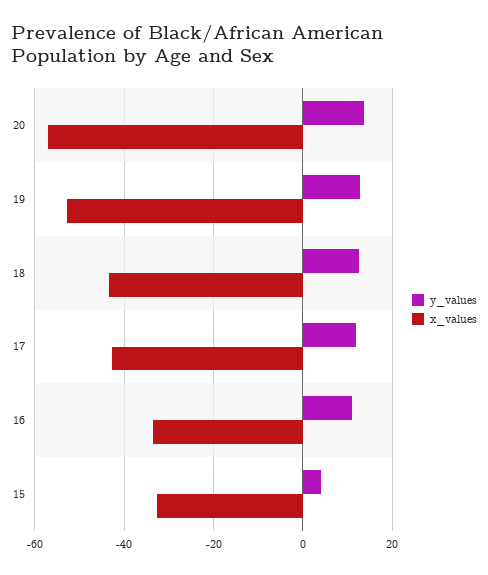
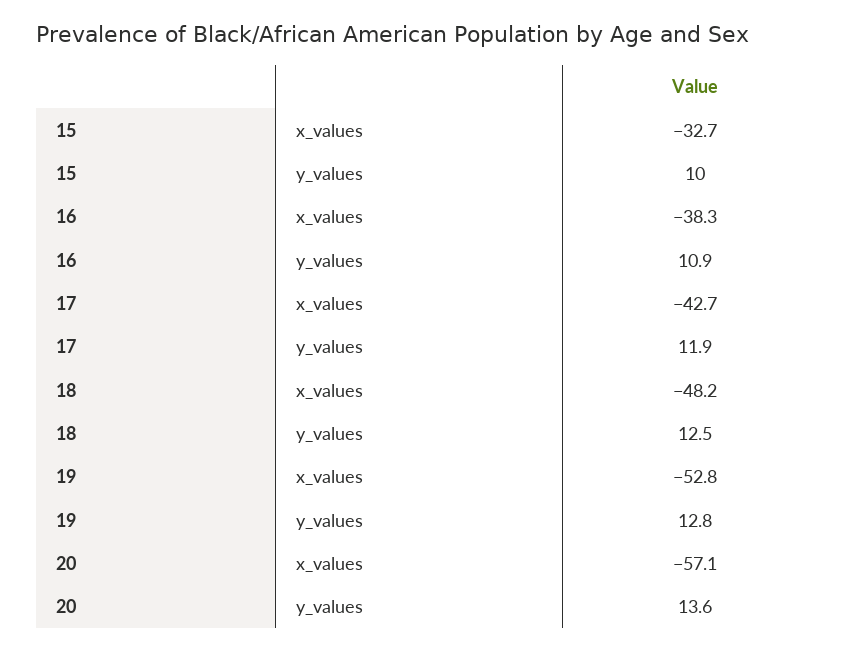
x_values, 18: -44 -> -48.2
x_values, 16: -34 -> -38.3
y_values, 15: 4 -> 10

